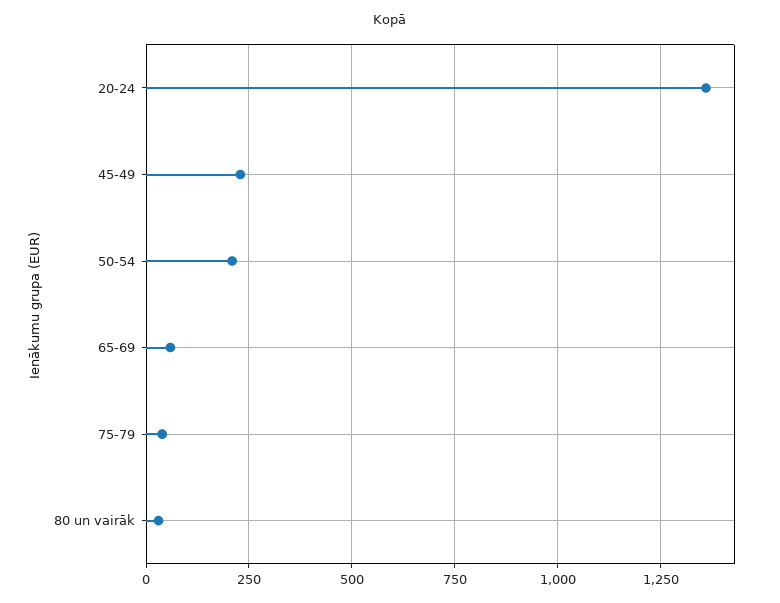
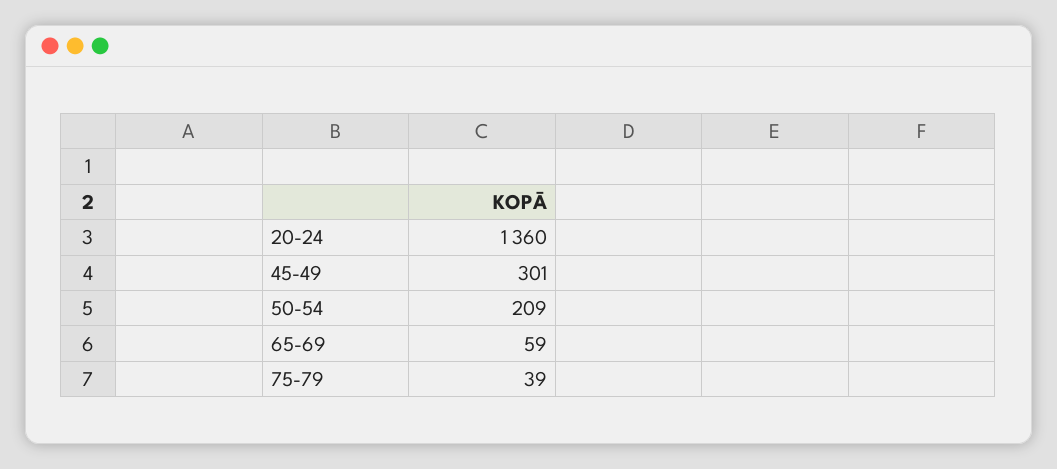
45-49: 225 -> 301
80 un vairāk: 25 -> none

